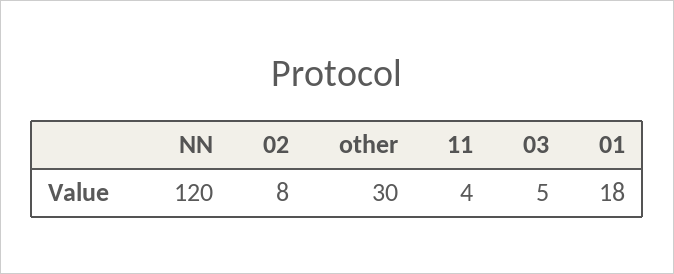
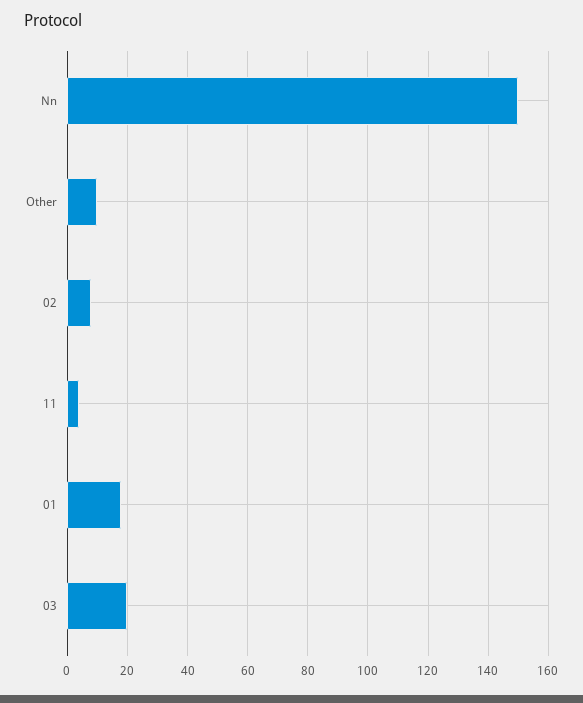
NN: 120 -> 150
other: 30 -> 10
03: 5 -> 20

